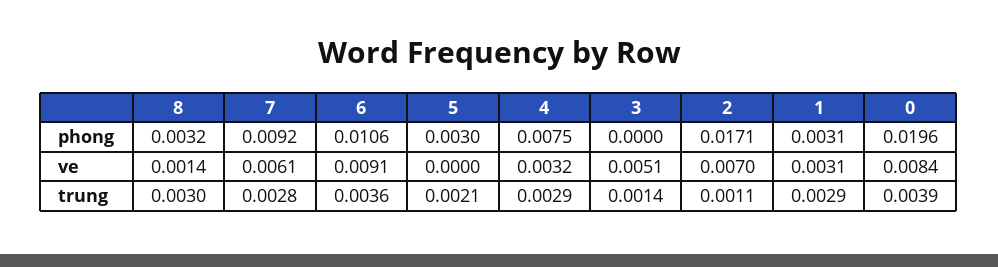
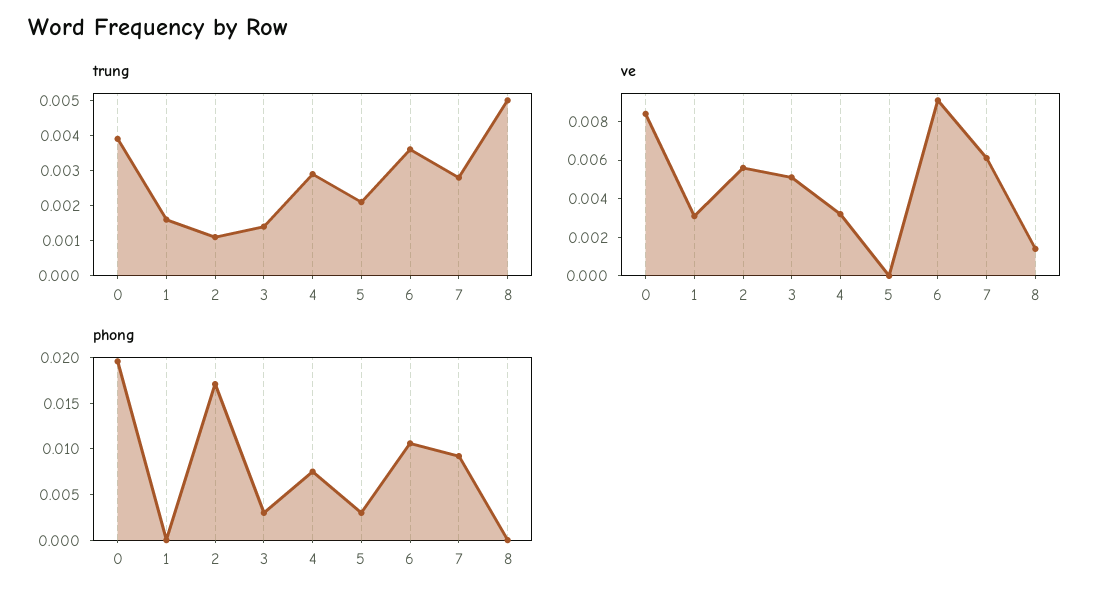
phong, 8: 0.0032 -> 0
phong, 3: 0 -> 0.003
phong, 1: 0.0031 -> 0
ve, 2: 0.007 -> 0.0055
trung, 8: 0.003 -> 0.005
trung, 1: 0.0029 -> 0.0015

